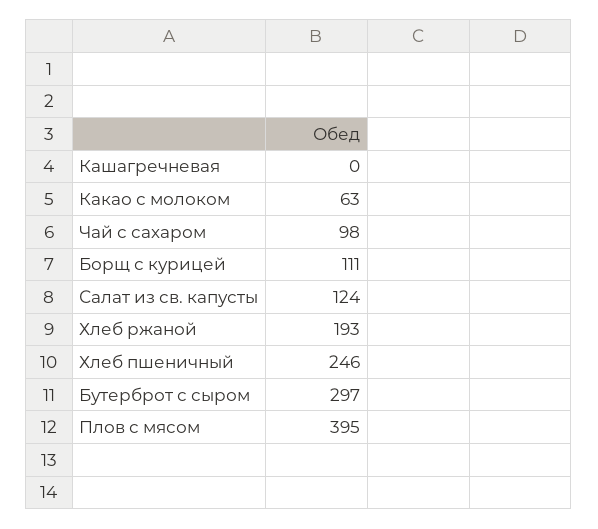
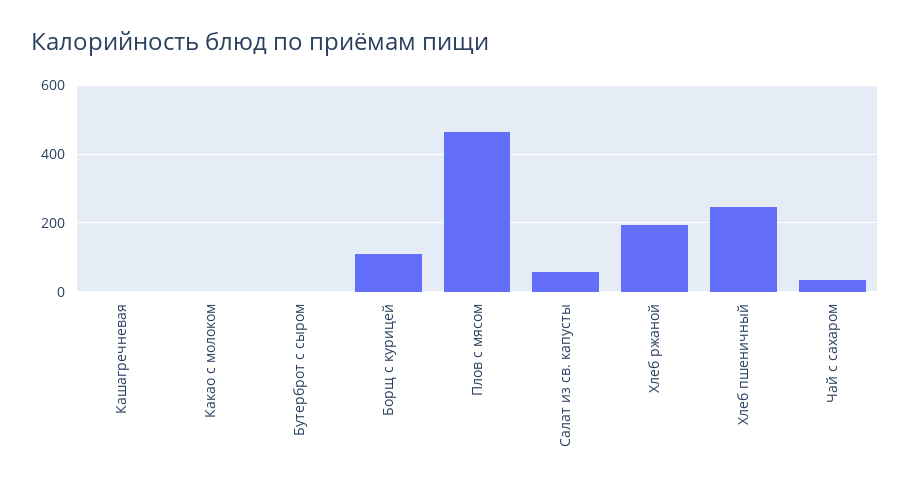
Какао с молоком: 63 -> 0
Чай с сахаром: 98 -> 40
Салат из св. капусты: 124 -> 60
Бутерброт с сыром: 297 -> 0
Плов с мясом: 395 -> 460

